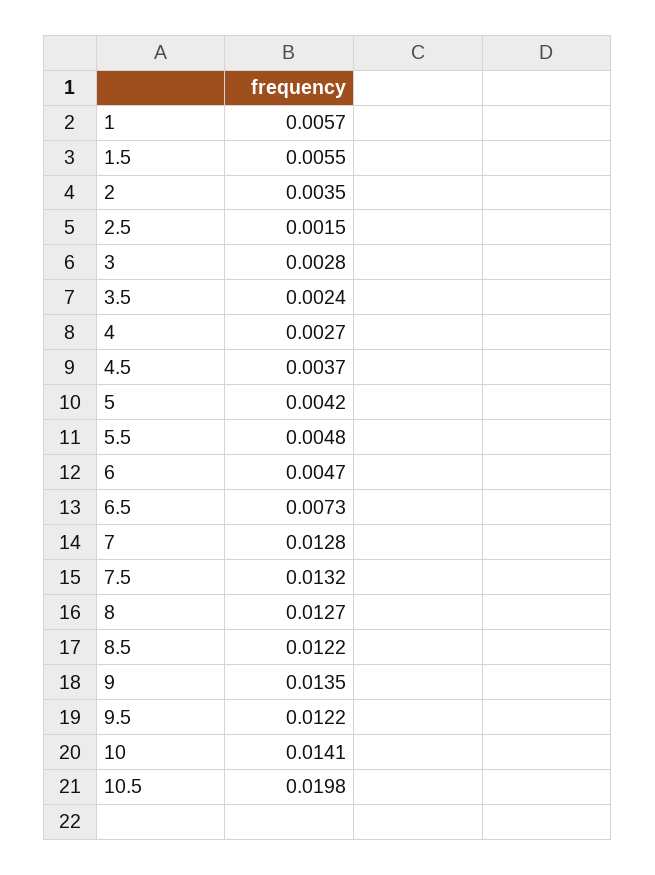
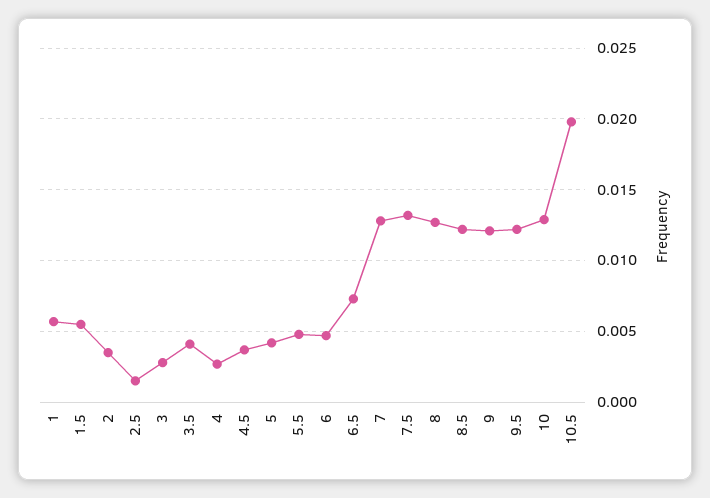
3.5: 0.0024 -> 0.004
9: 0.0135 -> 0.012
10: 0.0141 -> 0.013

